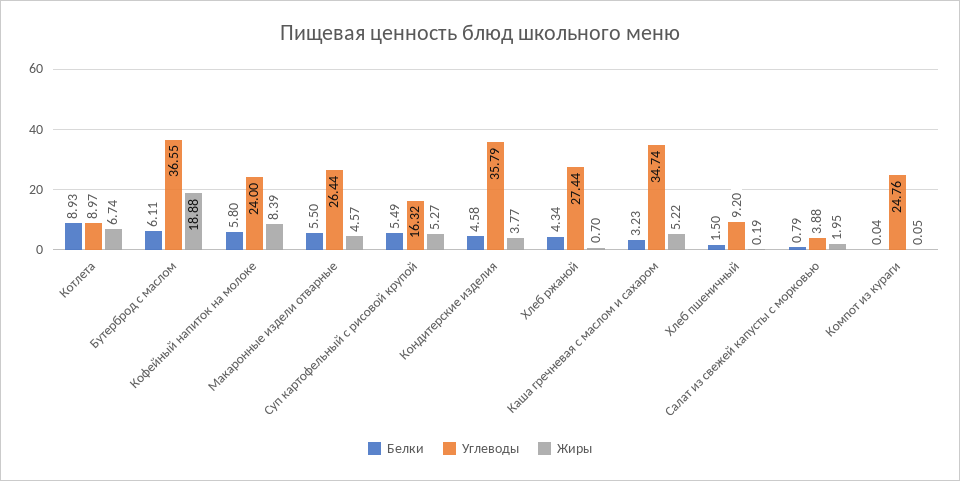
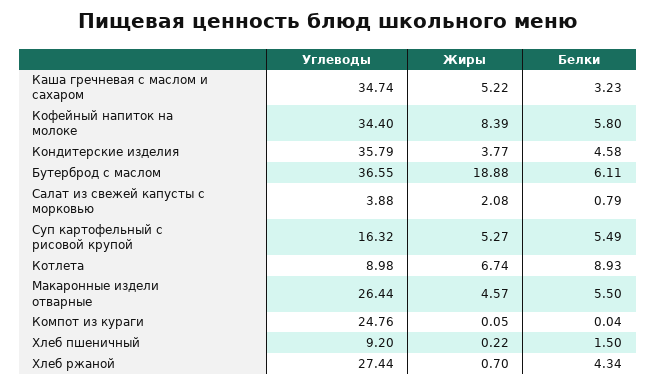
Углеводы, Котлета: 8.97 -> 8.98
Углеводы, Кофейный напиток на молоке: 24 -> 34.4
Жиры, Хлеб пшеничный: 0.19 -> 0.22
Жиры, Салат из свежей капусты с морковью: 1.95 -> 2.08

